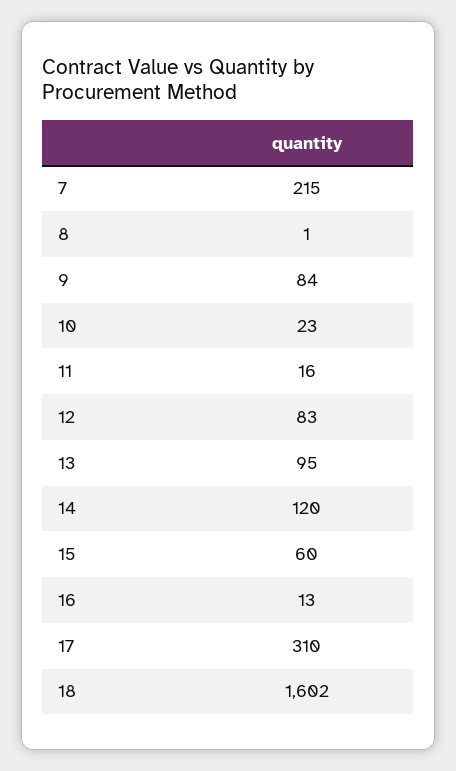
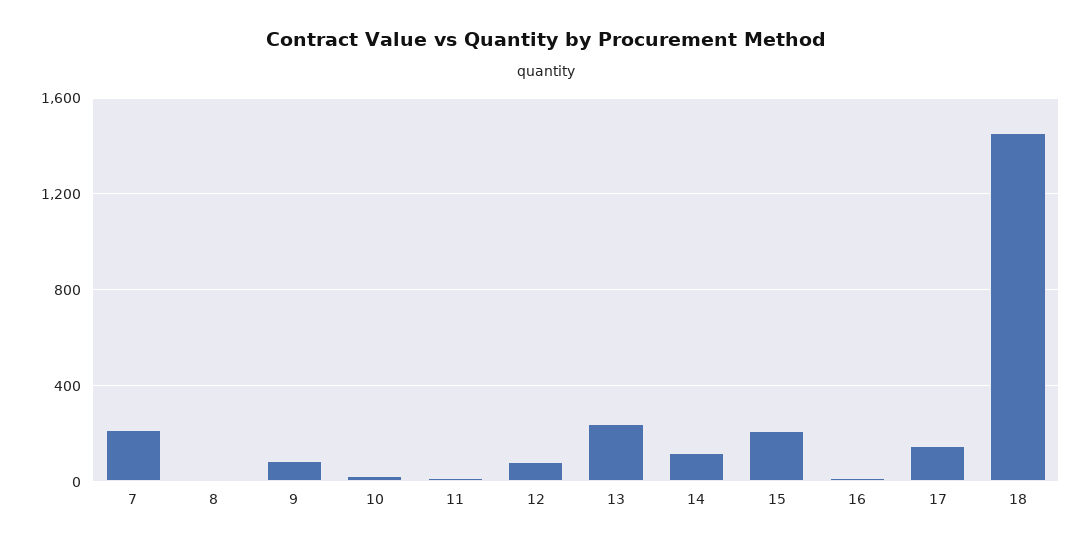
13: 95 -> 250
15: 60 -> 200
17: 310 -> 150
18: 1602 -> 1450

